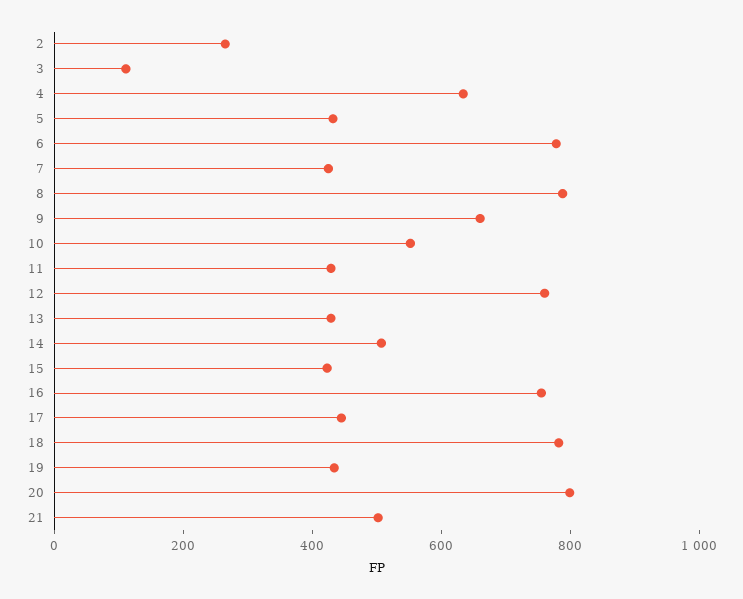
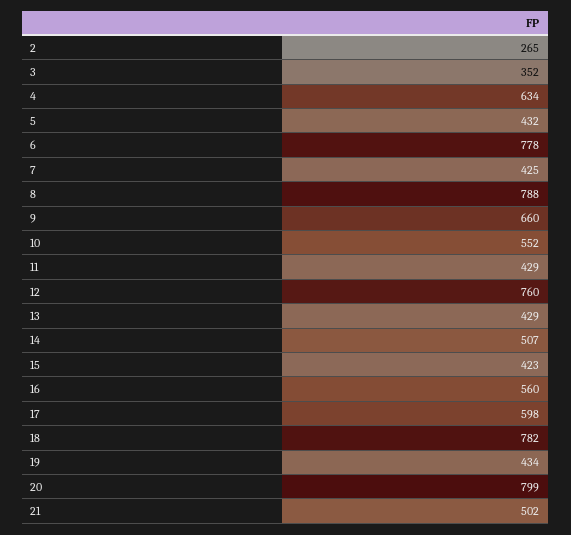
3: 100 -> 352
16: 750 -> 560
17: 450 -> 598

